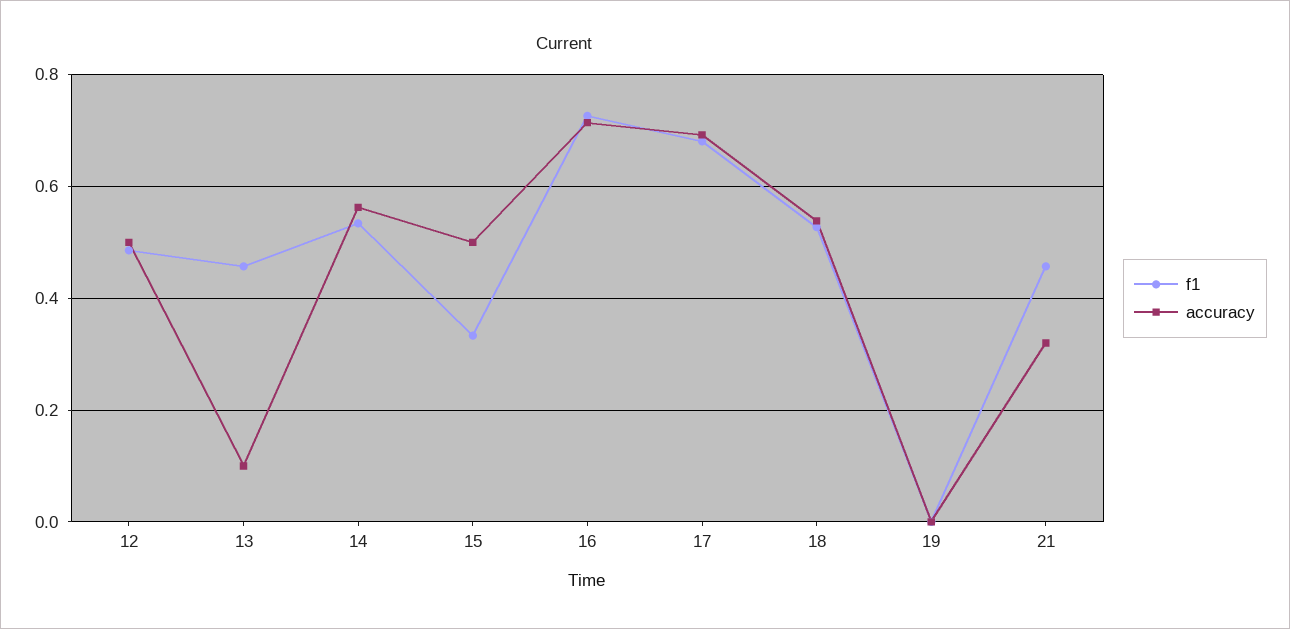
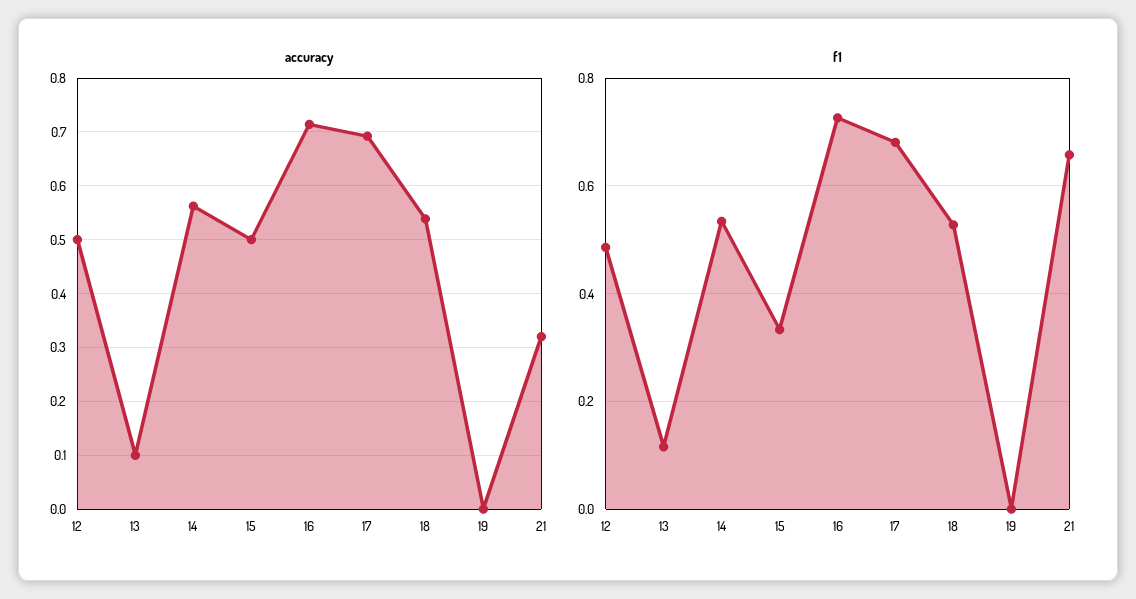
f1, 13: 0.46 -> 0.12
f1, 21: 0.46 -> 0.66

